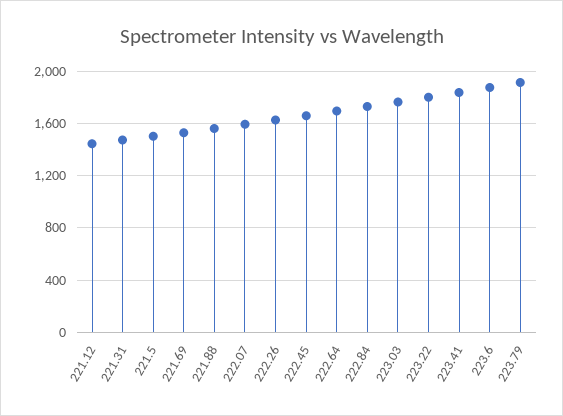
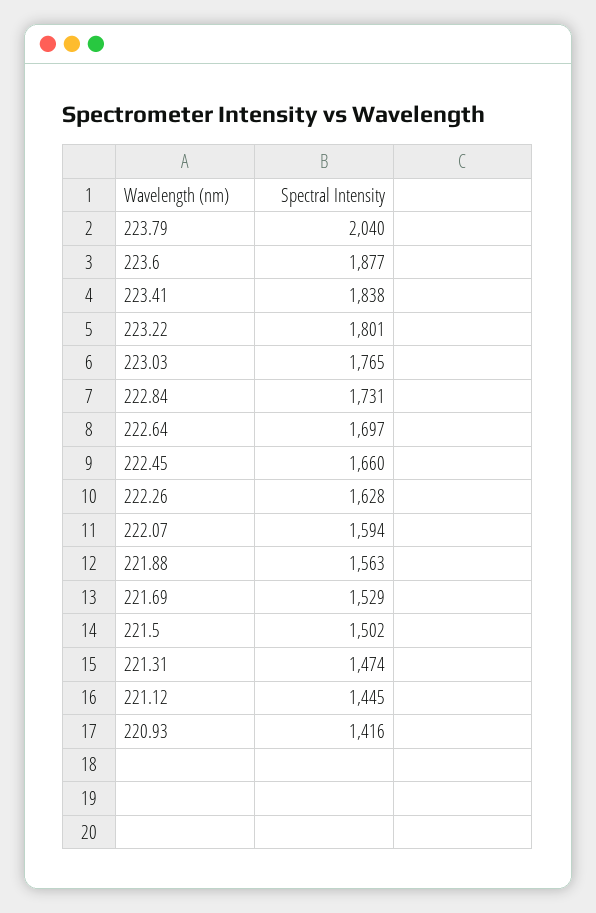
223.79: 1900 -> 2040
220.93: none -> 1416

